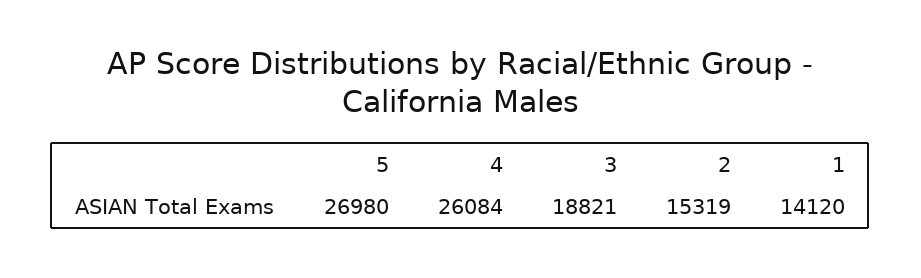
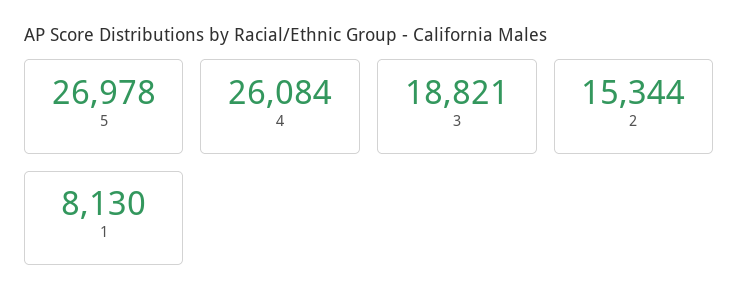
5: 26980 -> 26978
2: 15319 -> 15344
1: 14120 -> 8130

